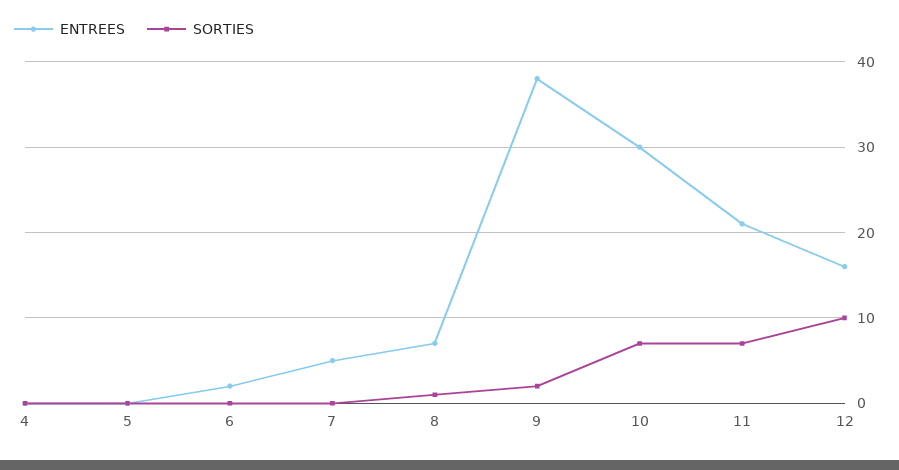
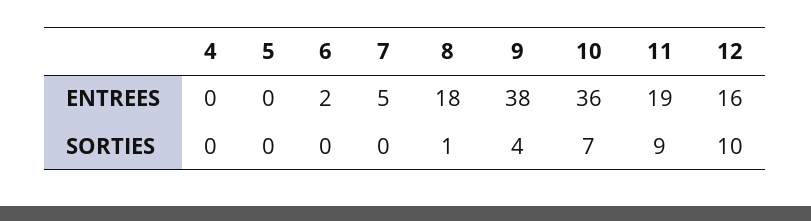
ENTREES, 8: 7 -> 18
SORTIES, 9: 2 -> 4
ENTREES, 10: 30 -> 36
ENTREES, 11: 21 -> 19
SORTIES, 11: 7 -> 9

